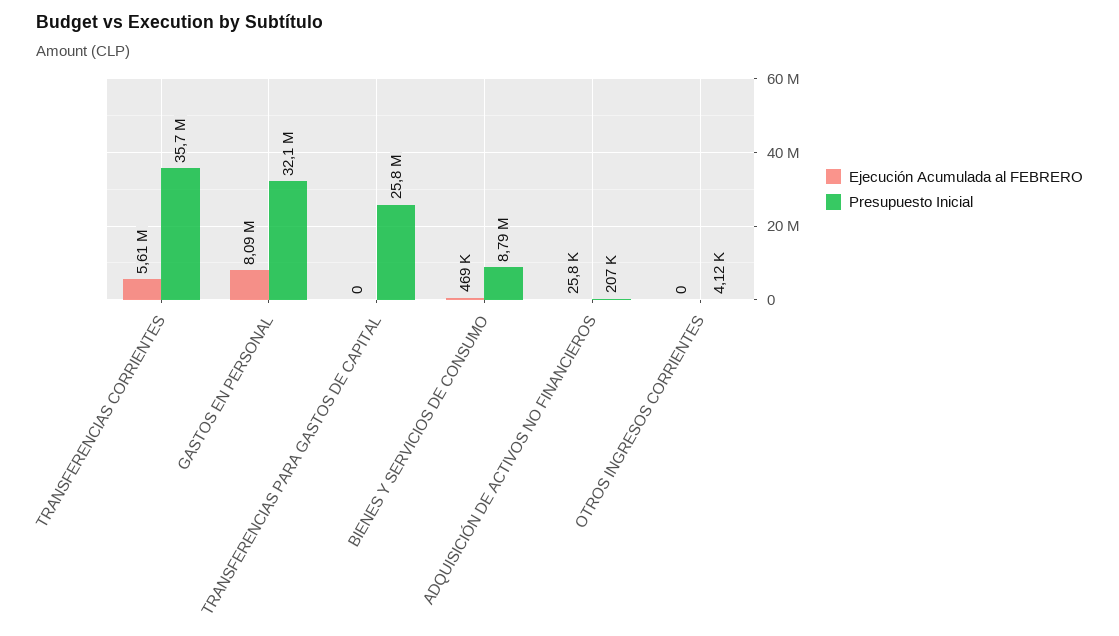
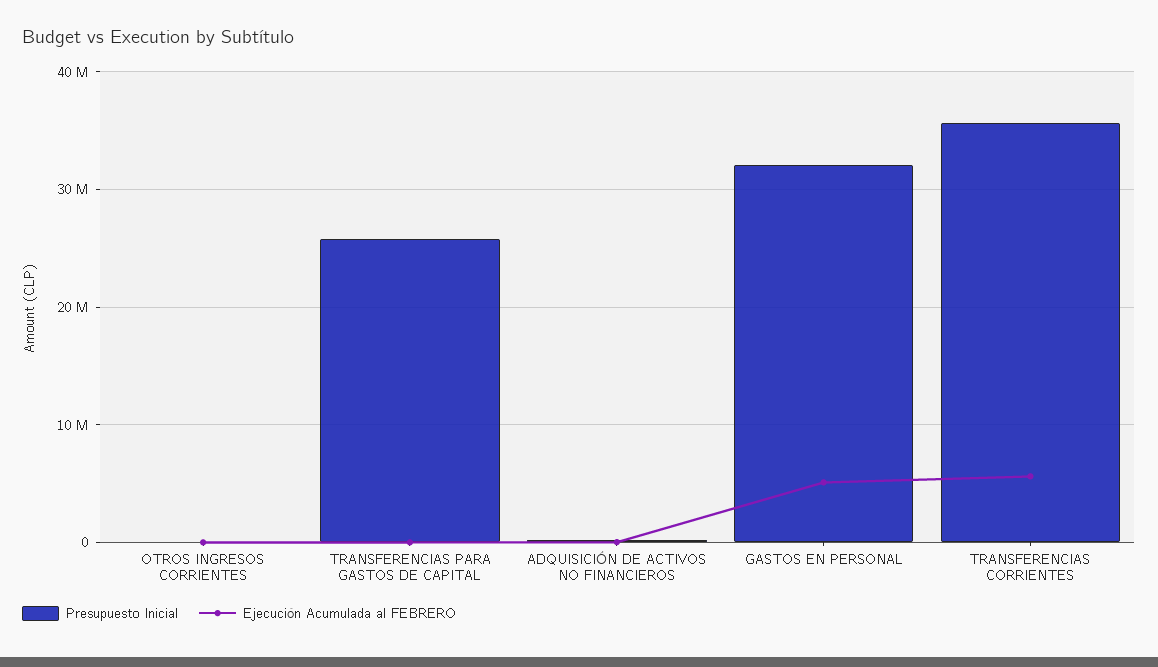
Ejecución Acumulada al FEBRERO, GASTOS EN PERSONAL: 8090000 -> 5000000
Ejecución Acumulada al FEBRERO, BIENES Y SERVICIOS DE CONSUMO: 469000 -> none
Presupuesto Inicial, BIENES Y SERVICIOS DE CONSUMO: 8790000 -> none

